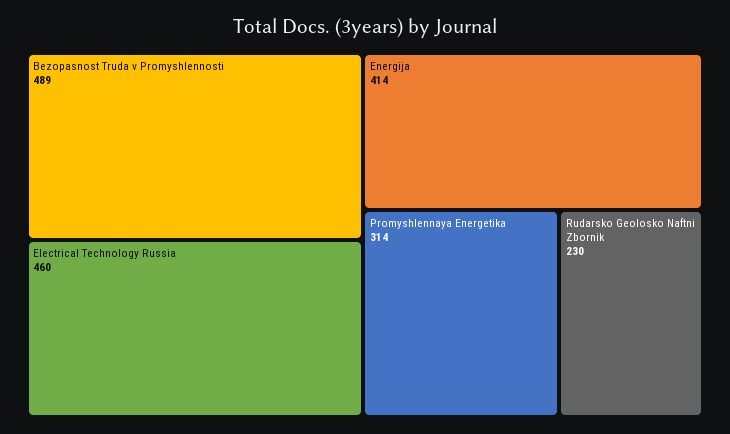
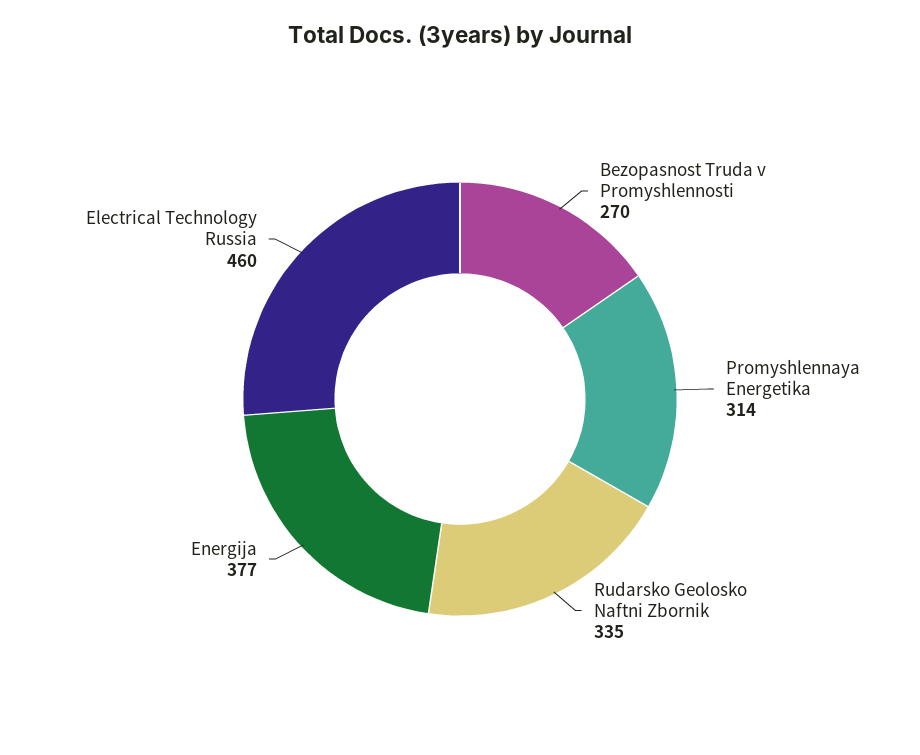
Bezopasnost Truda v Promyshlennosti: 489 -> 270
Energija: 414 -> 377
Rudarsko Geolosko Naftni Zbornik: 230 -> 335

